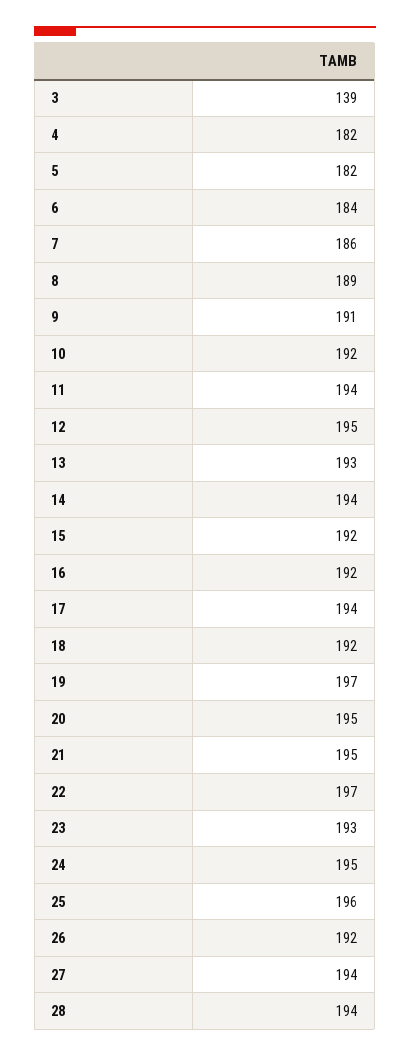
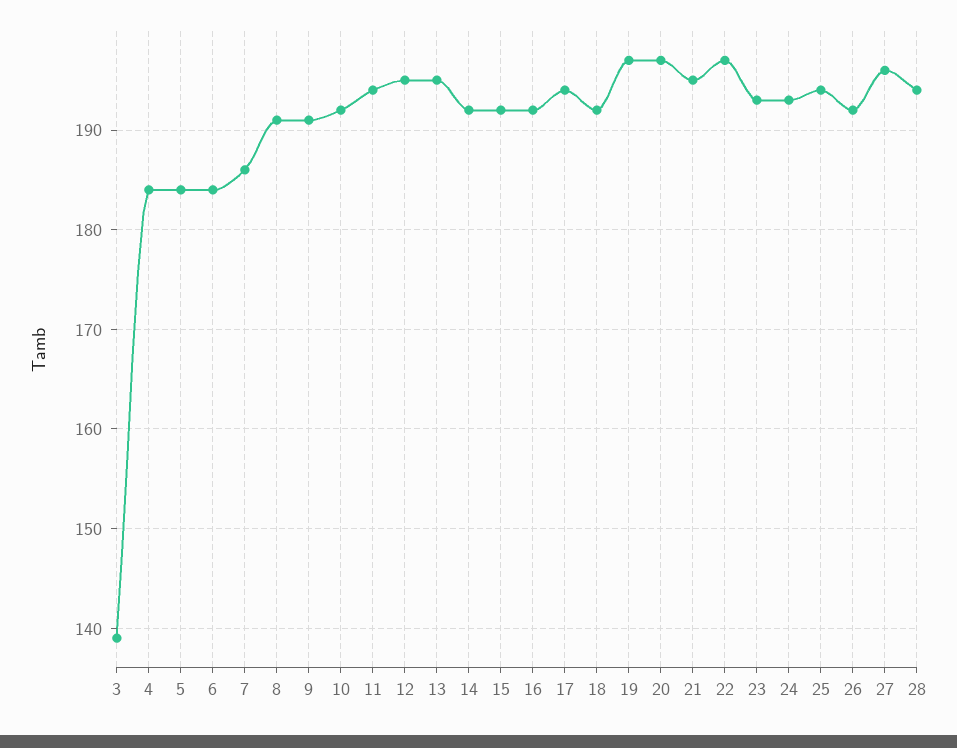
4: 182 -> 184
5: 182 -> 184
8: 189 -> 191
13: 193 -> 195
14: 194 -> 192
20: 195 -> 197
24: 195 -> 193
25: 196 -> 194
27: 194 -> 196

